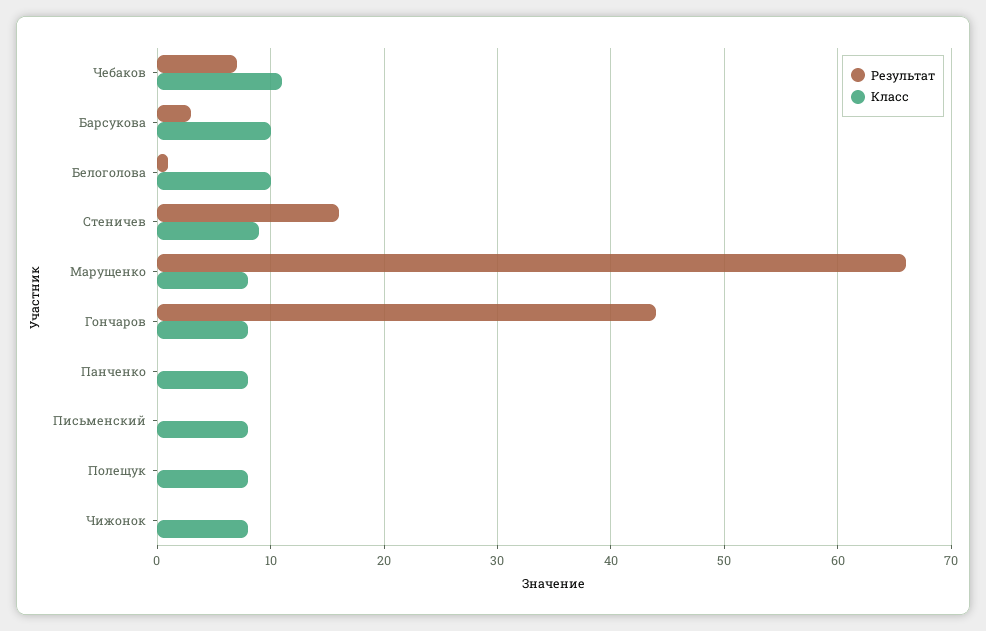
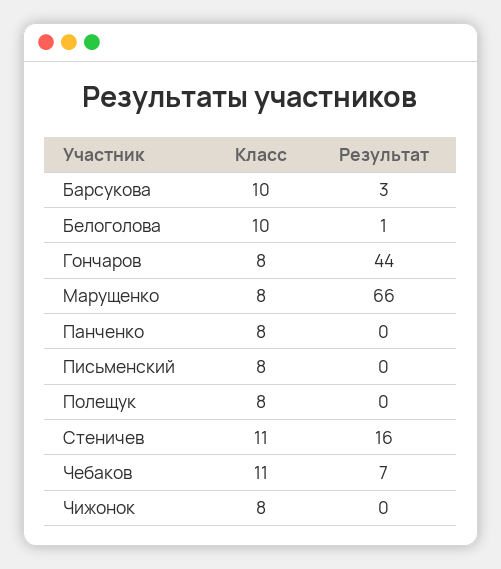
Класс, Стеничев: 9 -> 11

